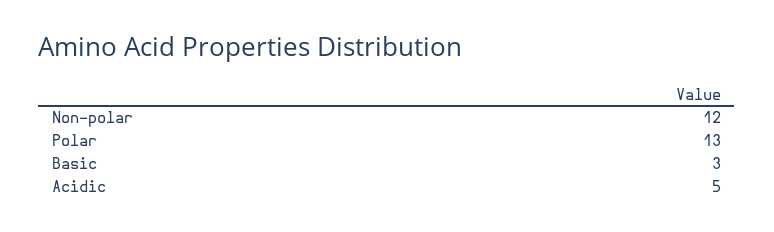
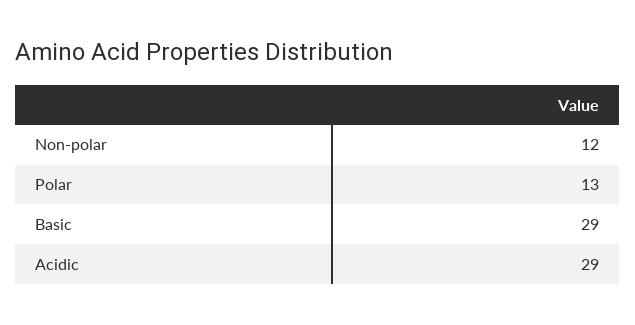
Basic: 3 -> 29
Acidic: 5 -> 29

